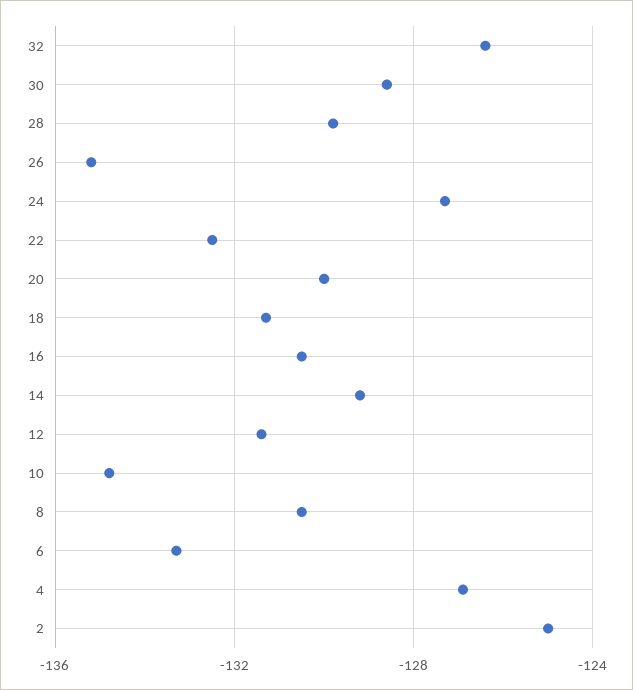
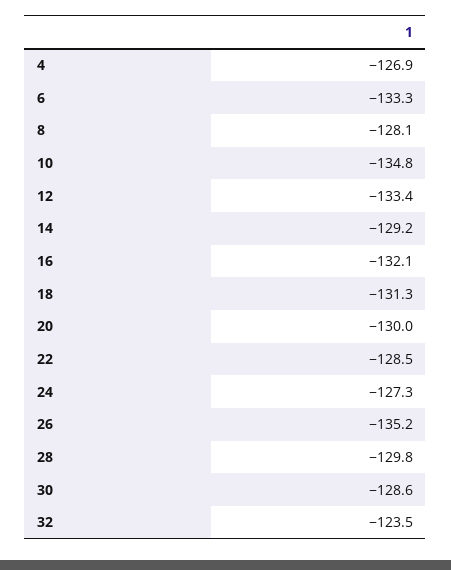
32: -126.5 -> -123.5
22: -132.5 -> -128.5
16: -130.5 -> -132.1
12: -131.5 -> -133.4
8: -130.5 -> -128.1
2: -125 -> none

